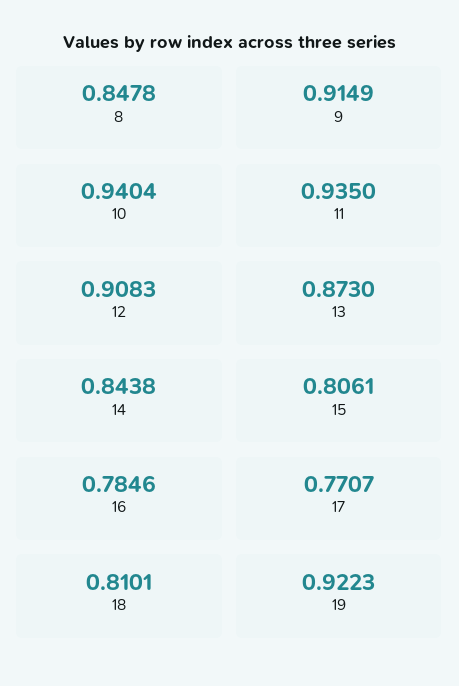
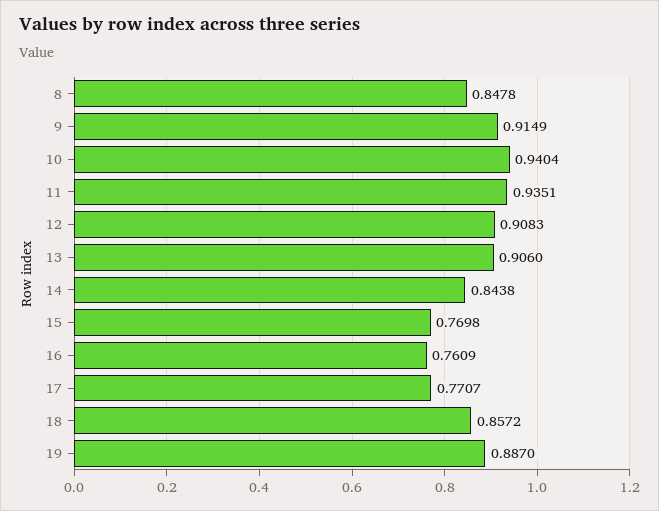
11: 0.935 -> 0.9351
13: 0.873 -> 0.906
15: 0.8061 -> 0.7698
16: 0.7846 -> 0.7609
18: 0.8101 -> 0.8572
19: 0.9223 -> 0.887

